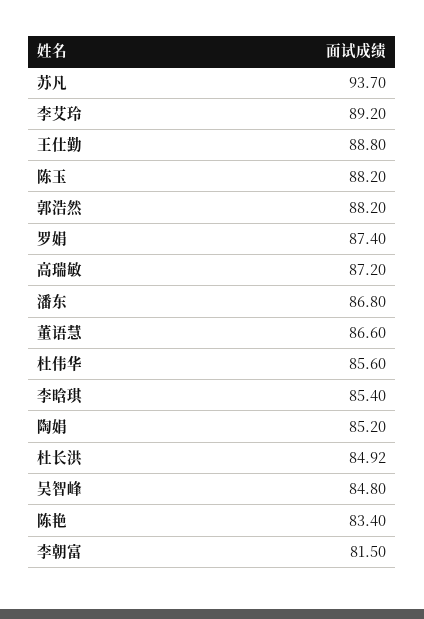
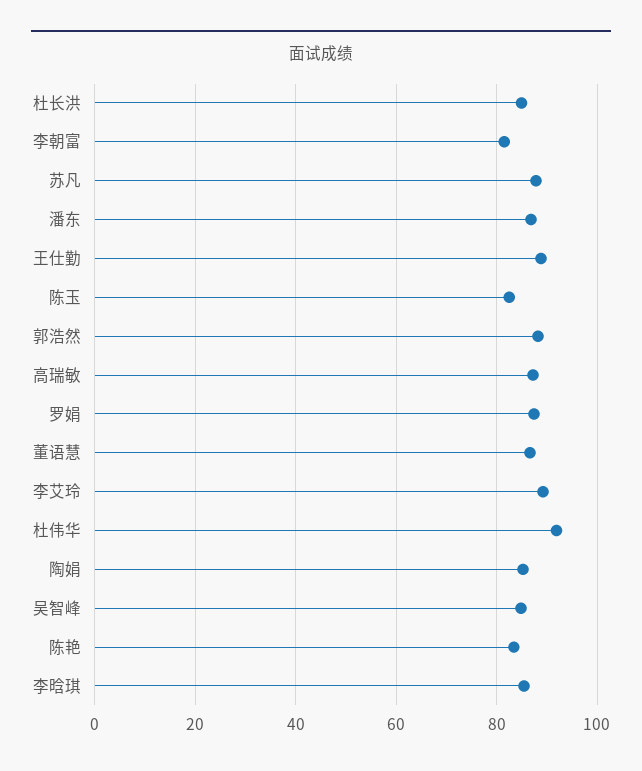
苏凡: 93.7 -> 88
陈玉: 88.2 -> 82
杜伟华: 85.6 -> 92

